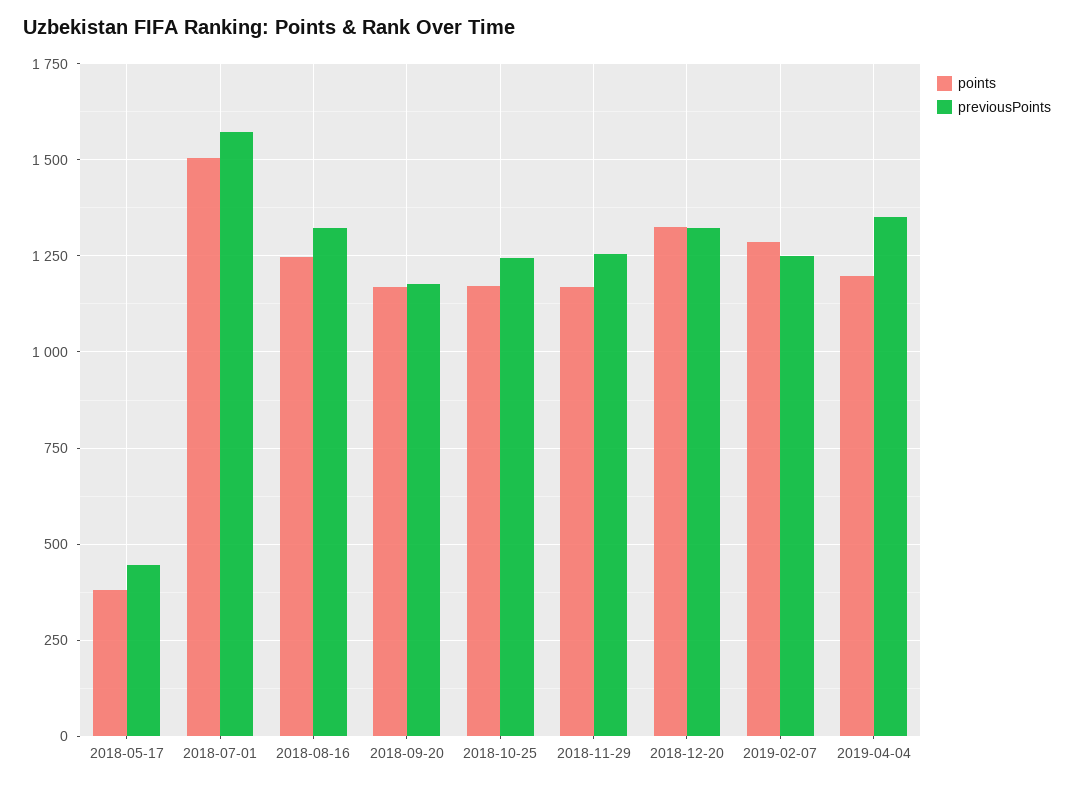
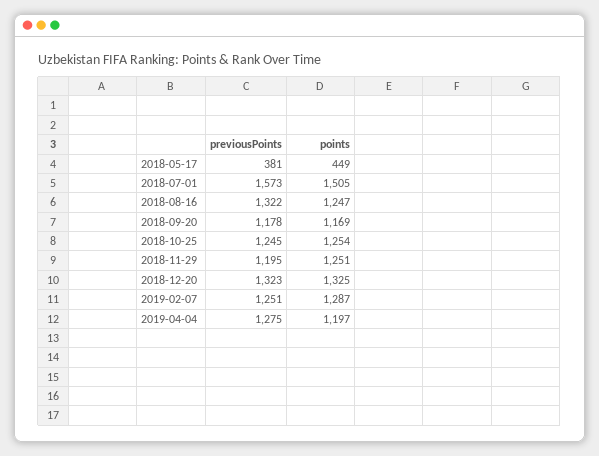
points, 2018-05-17: 375 -> 449
previousPoints, 2018-05-17: 450 -> 381
points, 2018-10-25: 1175 -> 1254
points, 2018-11-29: 1175 -> 1251
previousPoints, 2018-11-29: 1250 -> 1195
previousPoints, 2019-04-04: 1350 -> 1275

